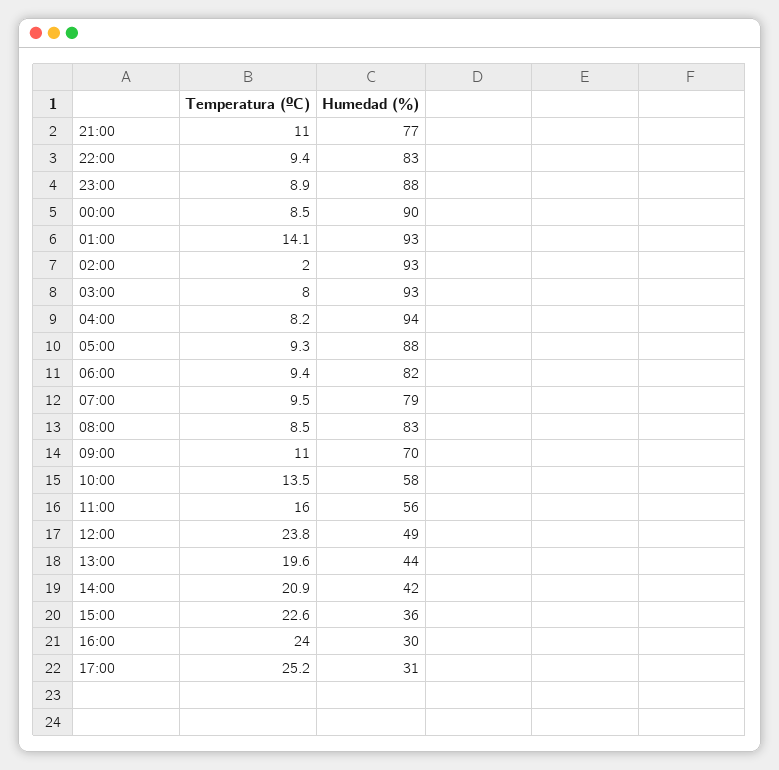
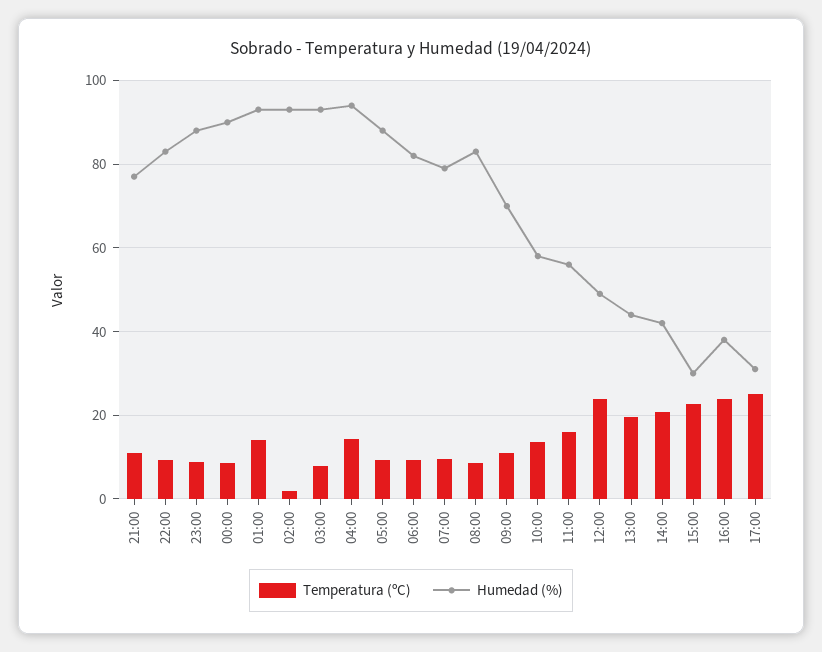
Temperatura (ºC), 04:00: 8.2 -> 14
Humedad (%), 15:00: 36 -> 30
Humedad (%), 16:00: 30 -> 38

